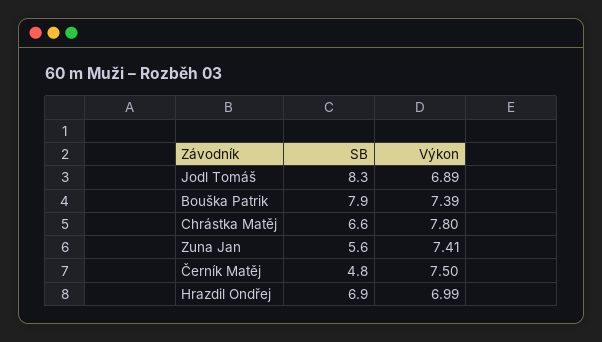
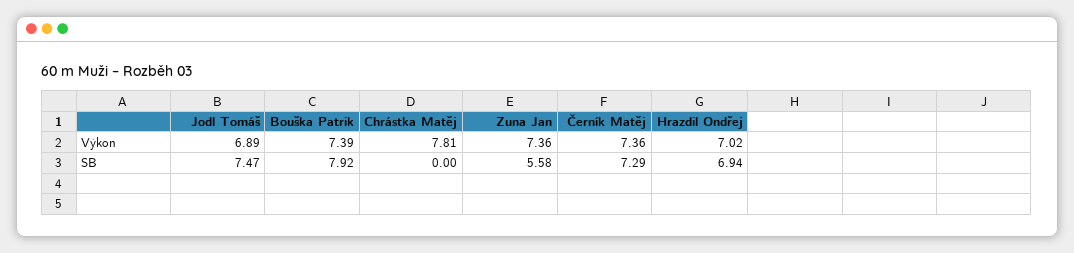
SB, Jodl Tomáš: 8.3 -> 7.47
SB, Chrástka Matěj: 6.6 -> 0
Výkon, Chrástka Matěj: 7.8 -> 7.81
Výkon, Zuna Jan: 7.41 -> 7.36
SB, Černík Matěj: 4.8 -> 7.29
Výkon, Černík Matěj: 7.5 -> 7.36
Výkon, Hrazdil Ondřej: 6.99 -> 7.02

